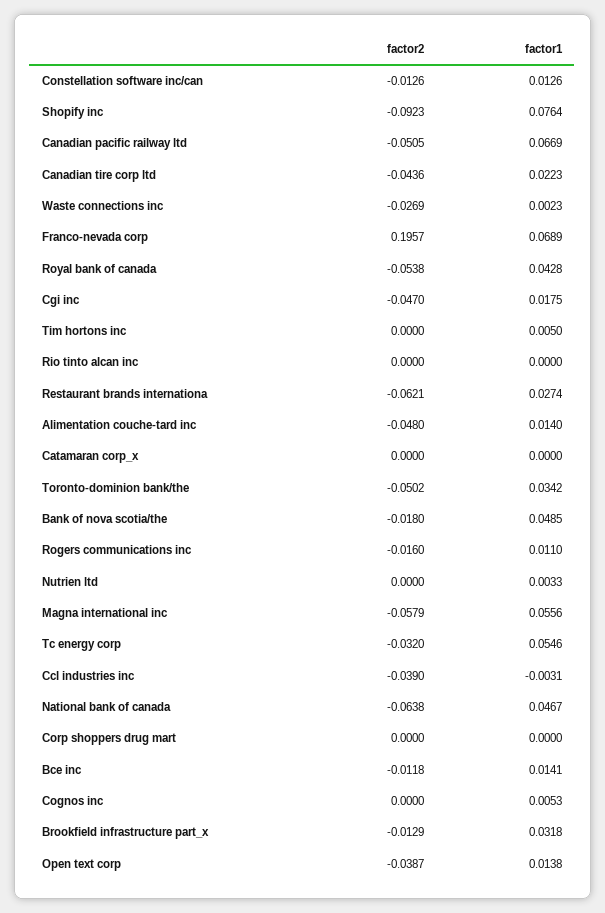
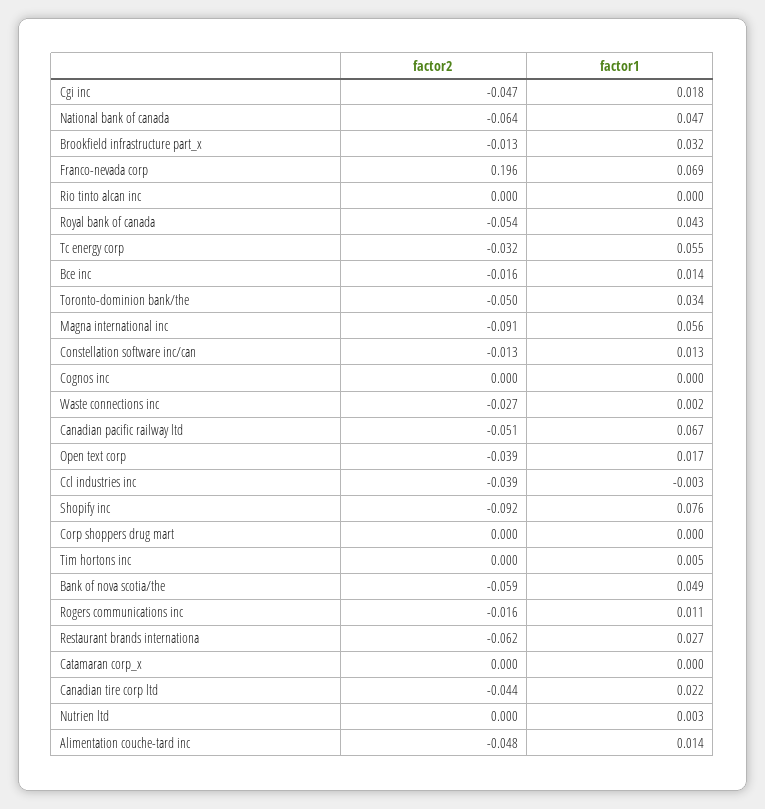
factor2, Bank of nova scotia/the: -0.018 -> -0.059
factor2, Magna international inc: -0.0579 -> -0.091
factor2, Bce inc: -0.0118 -> -0.016
factor1, Cognos inc: 0.0053 -> 0
factor1, Open text corp: 0.0138 -> 0.017

